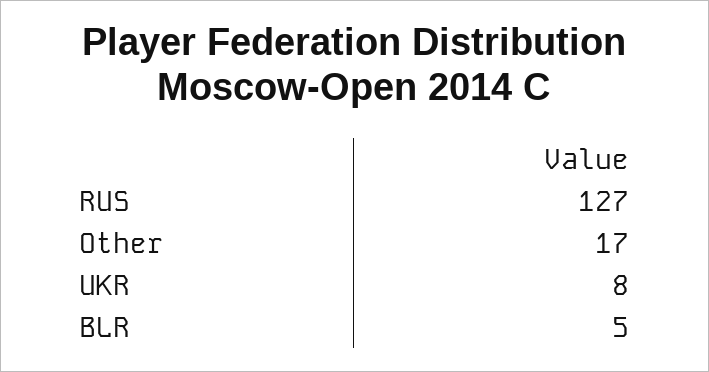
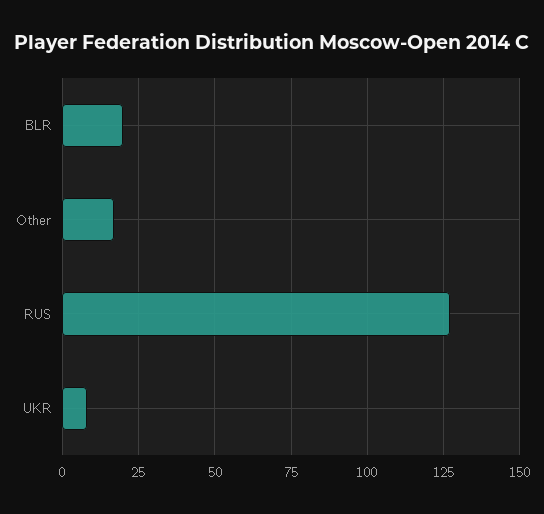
BLR: 5 -> 20

